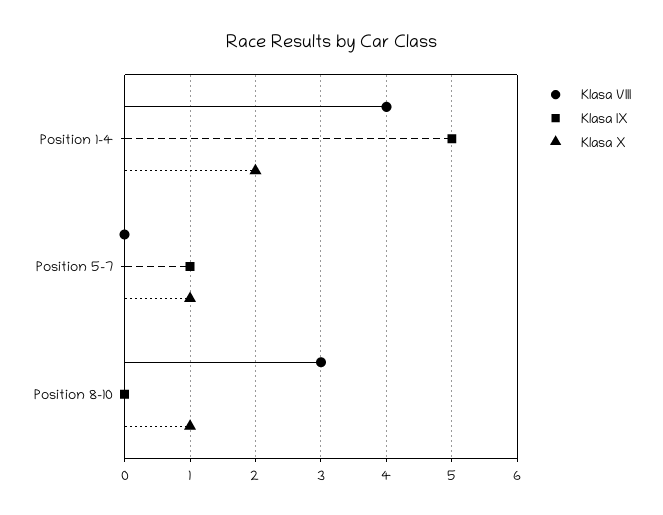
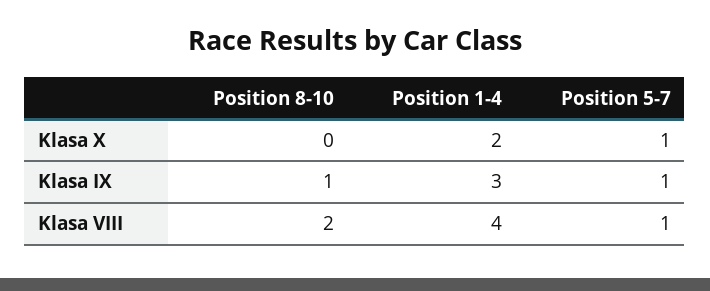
Klasa IX, Position 1-4: 5 -> 3
Klasa VIII, Position 5-7: 0 -> 1
Klasa VIII, Position 8-10: 3 -> 2
Klasa IX, Position 8-10: 0 -> 1
Klasa X, Position 8-10: 1 -> 0

